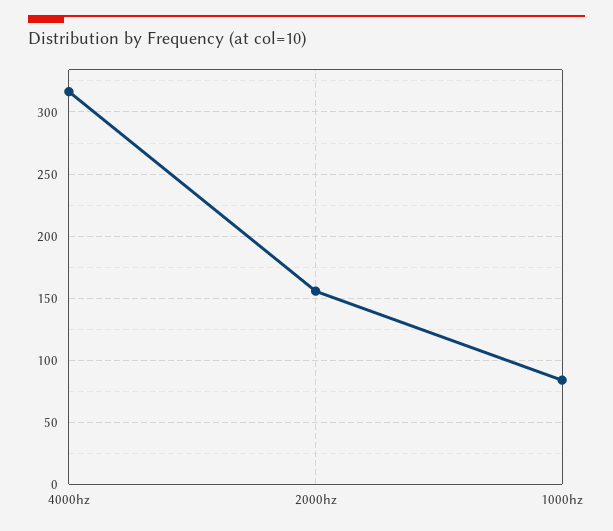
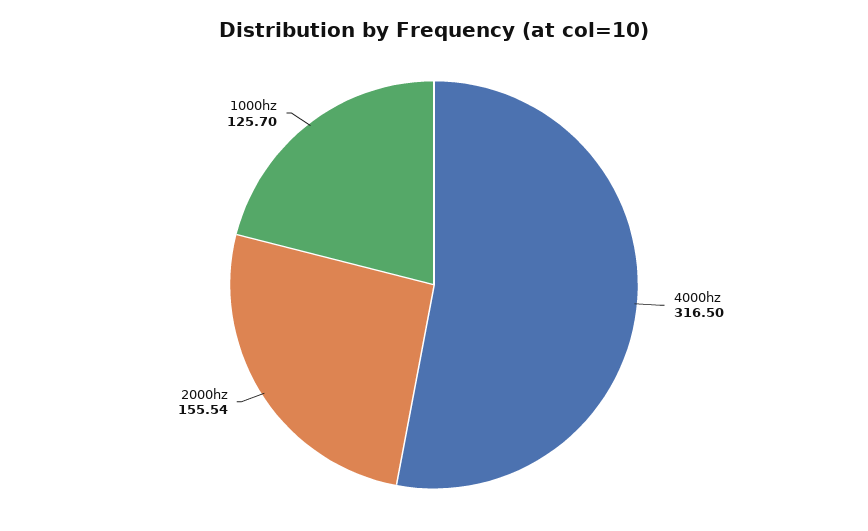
1000hz: 85 -> 125.7

